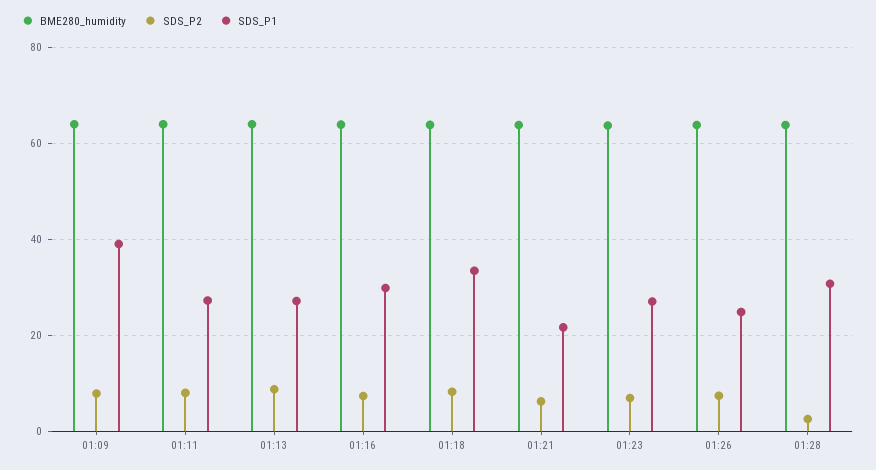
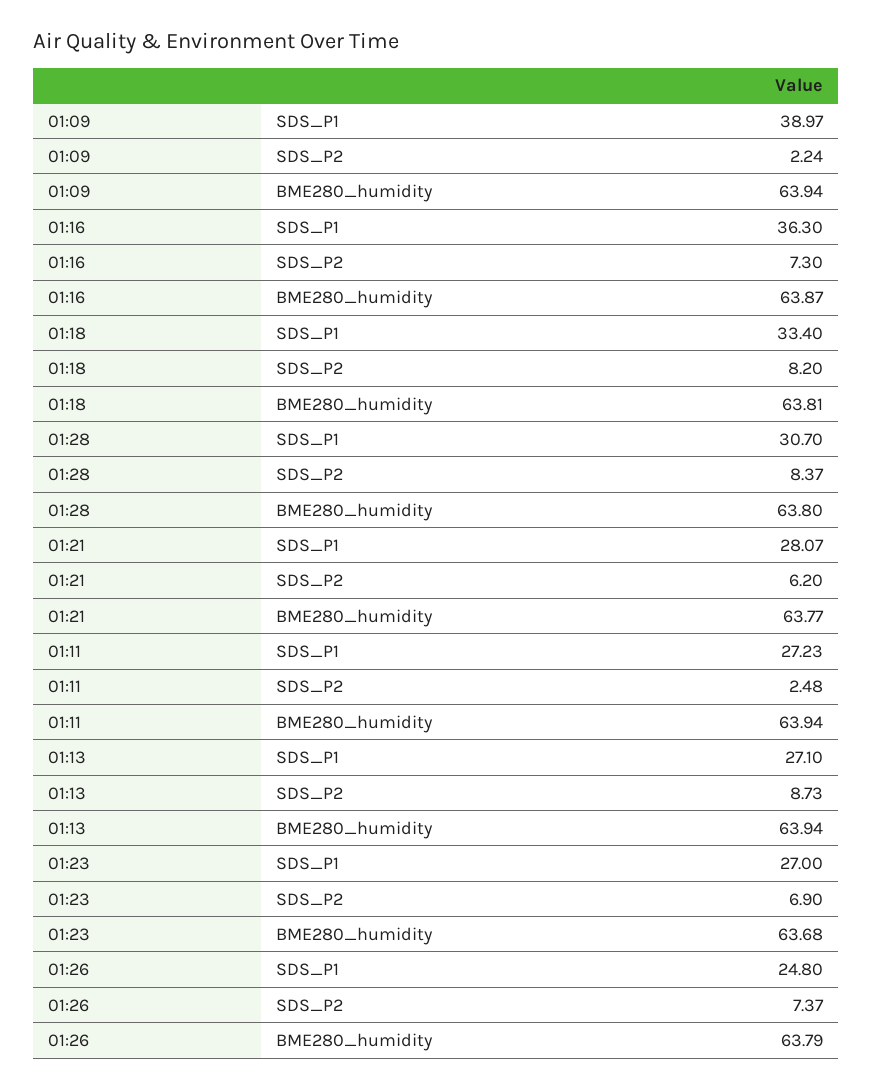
SDS_P2, 01:09: 8 -> 2.24
SDS_P2, 01:11: 8 -> 2.48
SDS_P1, 01:16: 30 -> 36.3
SDS_P1, 01:21: 22 -> 28.07
SDS_P2, 01:28: 2 -> 8.37

